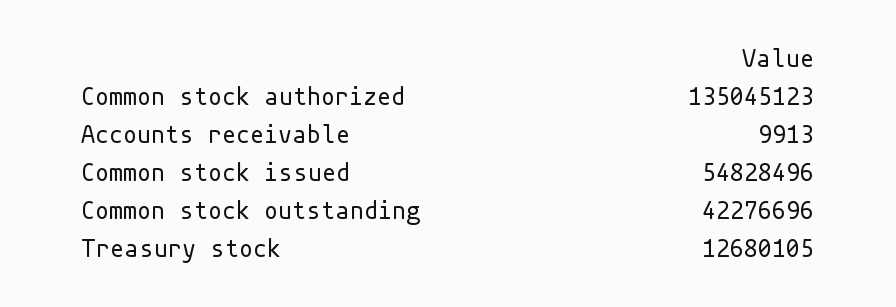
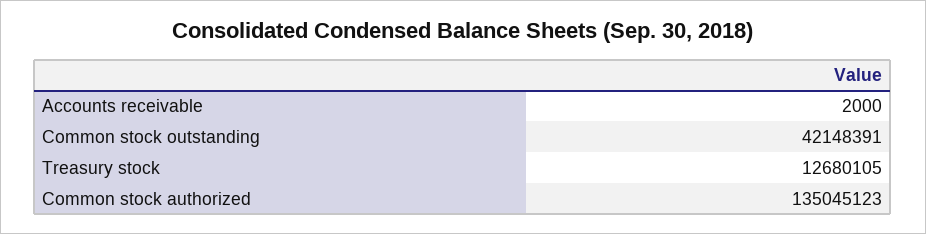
Accounts receivable: 9913 -> 2000
Common stock issued: 54828496 -> none
Common stock outstanding: 42276696 -> 42148391

